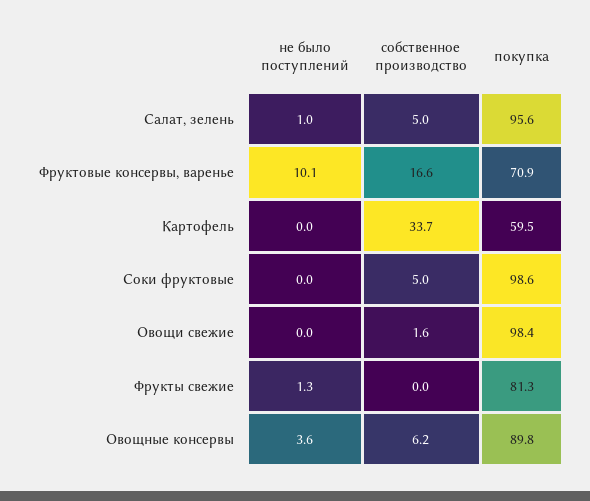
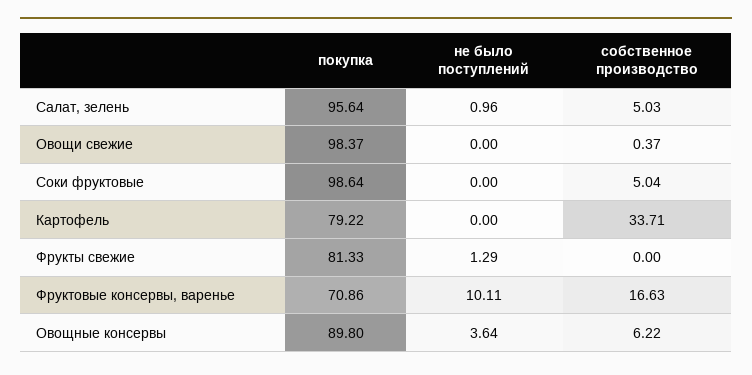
покупка, Картофель: 59.5 -> 79.22
собственное производство, Овощи свежие: 1.6 -> 0.37

